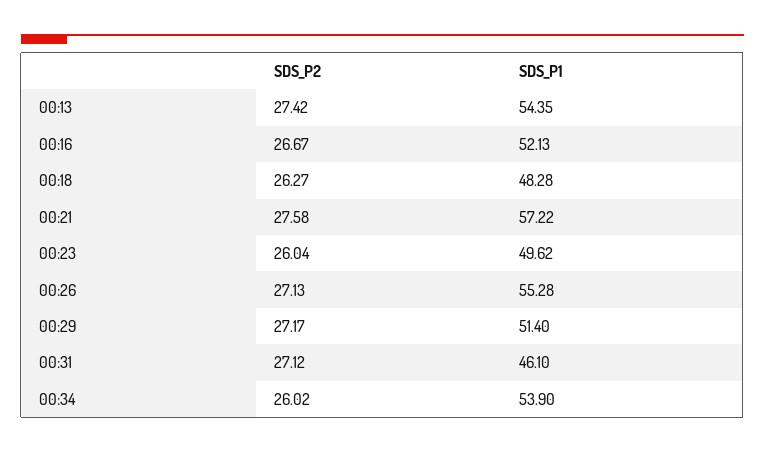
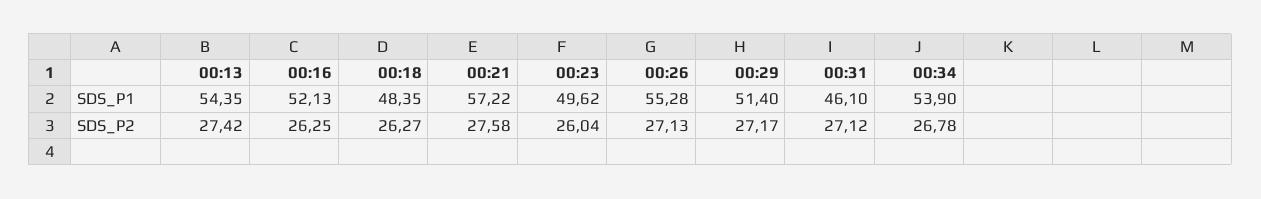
SDS_P2, 00:16: 26.67 -> 26.25
SDS_P1, 00:18: 48.28 -> 48.35
SDS_P2, 00:34: 26.02 -> 26.78

